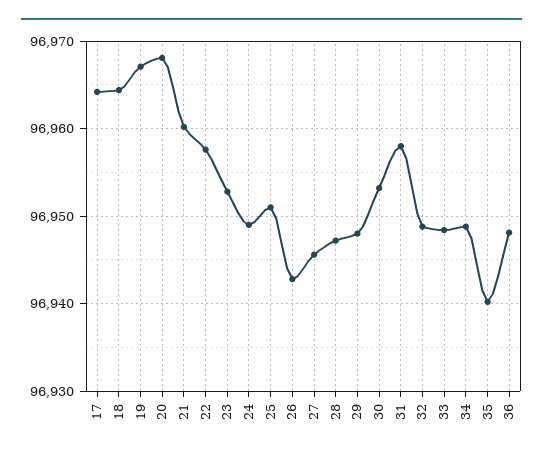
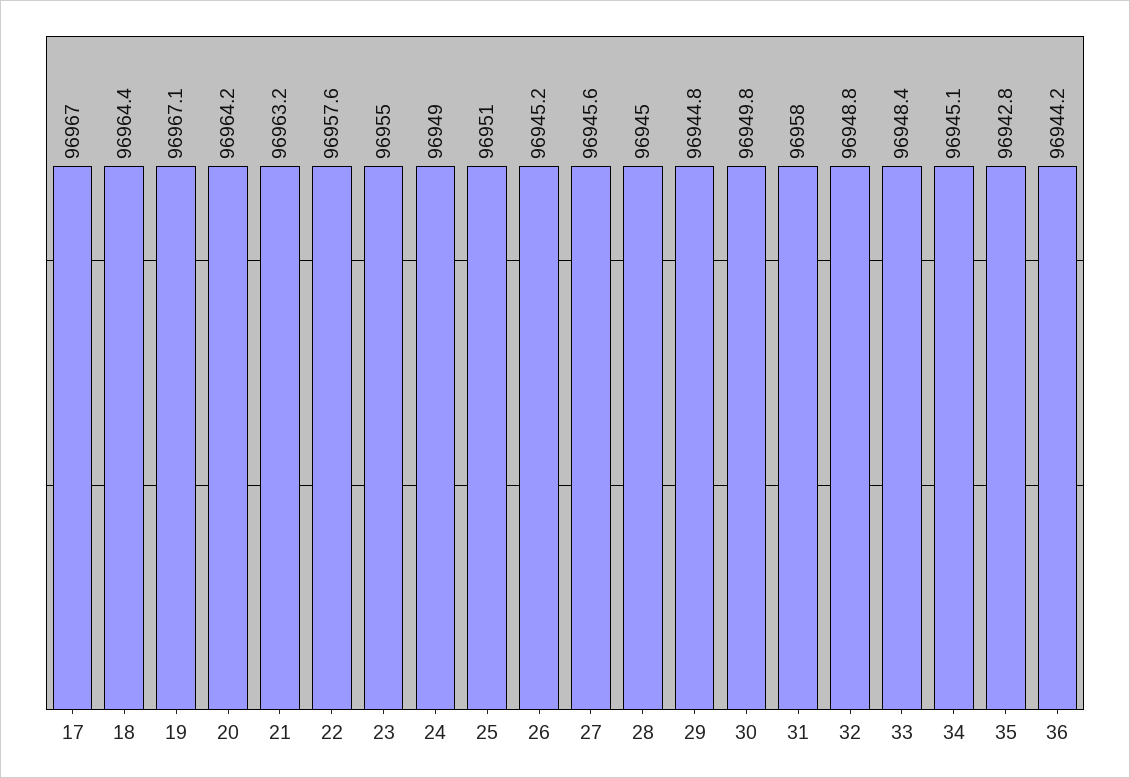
17: 96964 -> 96967
20: 96968 -> 96964.2
21: 96960 -> 96963.2
23: 96953 -> 96955
26: 96943 -> 96945.2
28: 96947 -> 96945
29: 96948 -> 96944.8
30: 96953 -> 96949.8
34: 96949 -> 96945.1
35: 96940 -> 96942.8
36: 96948 -> 96944.2

